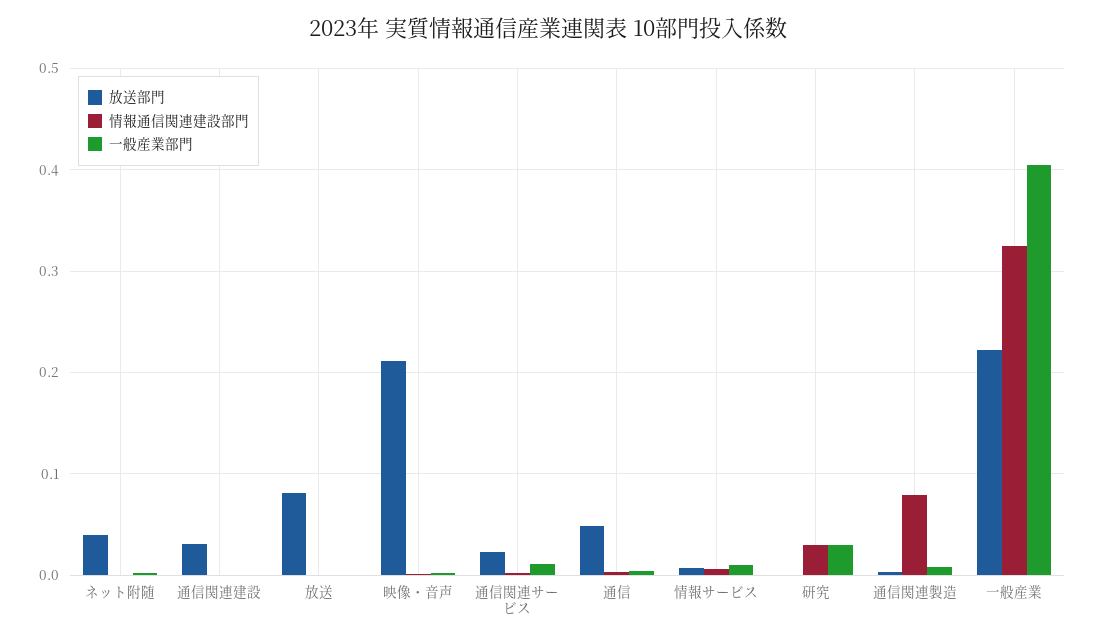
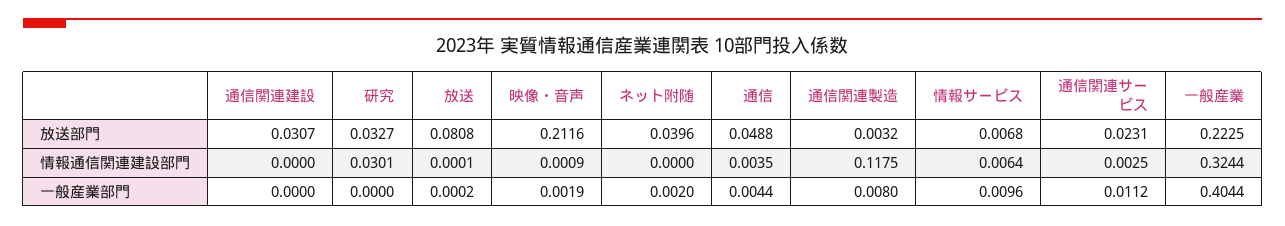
放送部門, 研究: 0 -> 0.0327
一般産業部門, 研究: 0.03 -> 0
情報通信関連建設部門, 通信関連製造: 0.08 -> 0.1175

